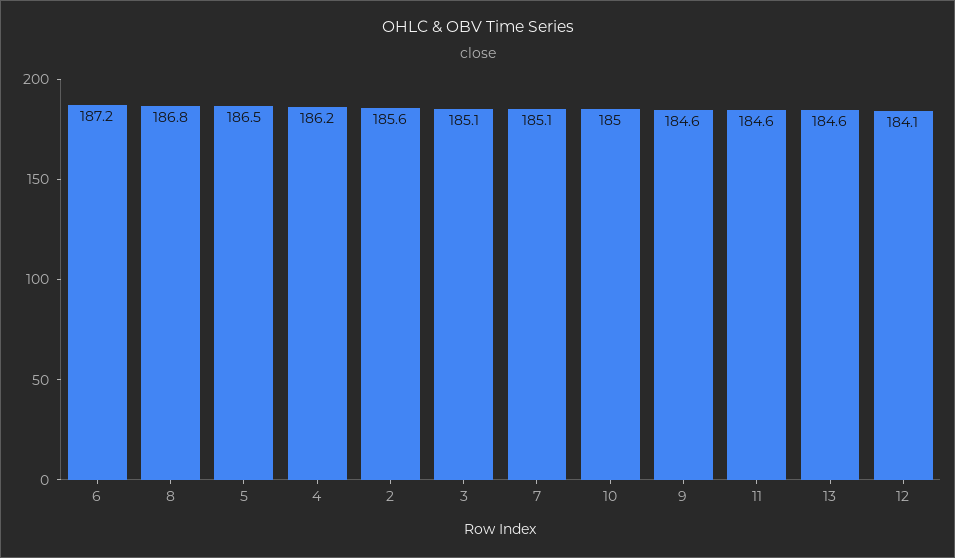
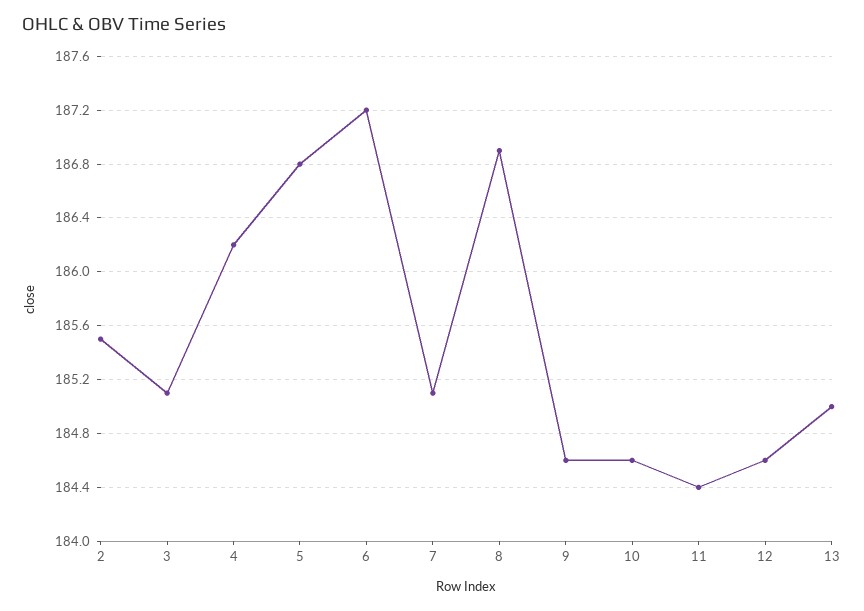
8: 186.8 -> 186.9
5: 186.5 -> 186.8
2: 185.6 -> 185.5
10: 185 -> 184.6
11: 184.6 -> 184.4
13: 184.6 -> 185
12: 184.1 -> 184.6

